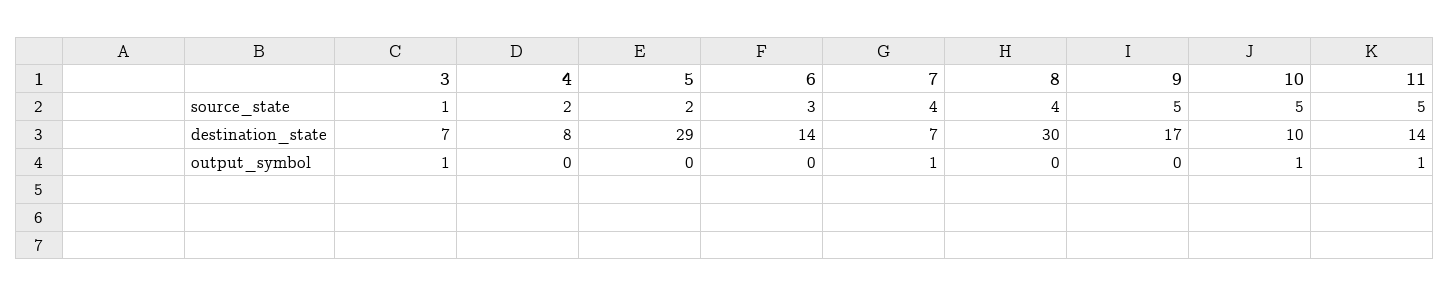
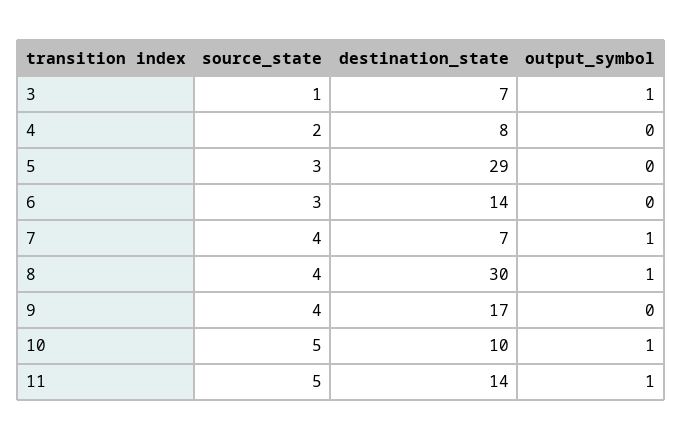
5, source_state: 2 -> 3
9, source_state: 5 -> 4
8, output_symbol: 0 -> 1

